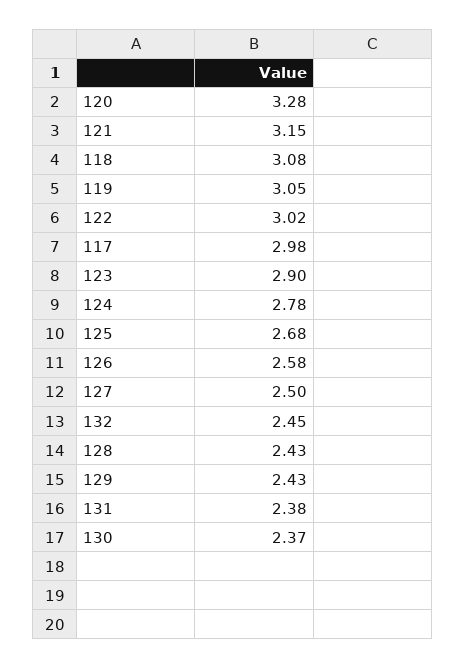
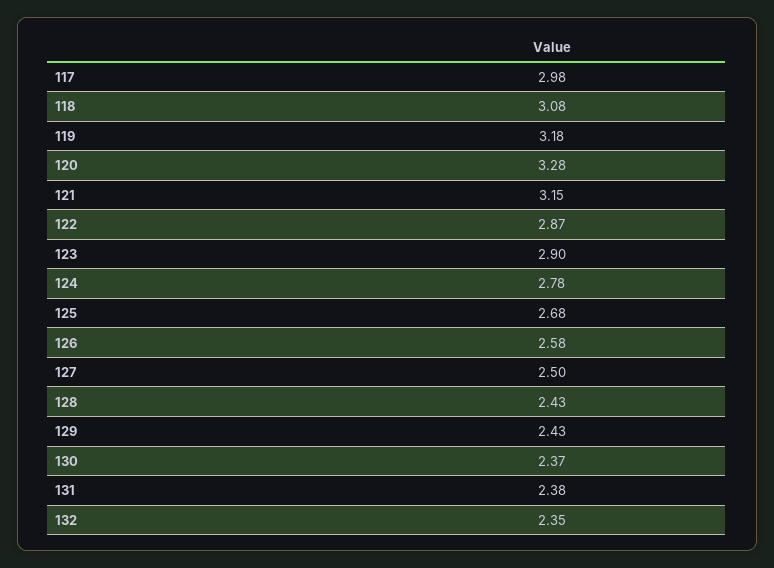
119: 3.05 -> 3.18
122: 3.02 -> 2.87
132: 2.45 -> 2.35

